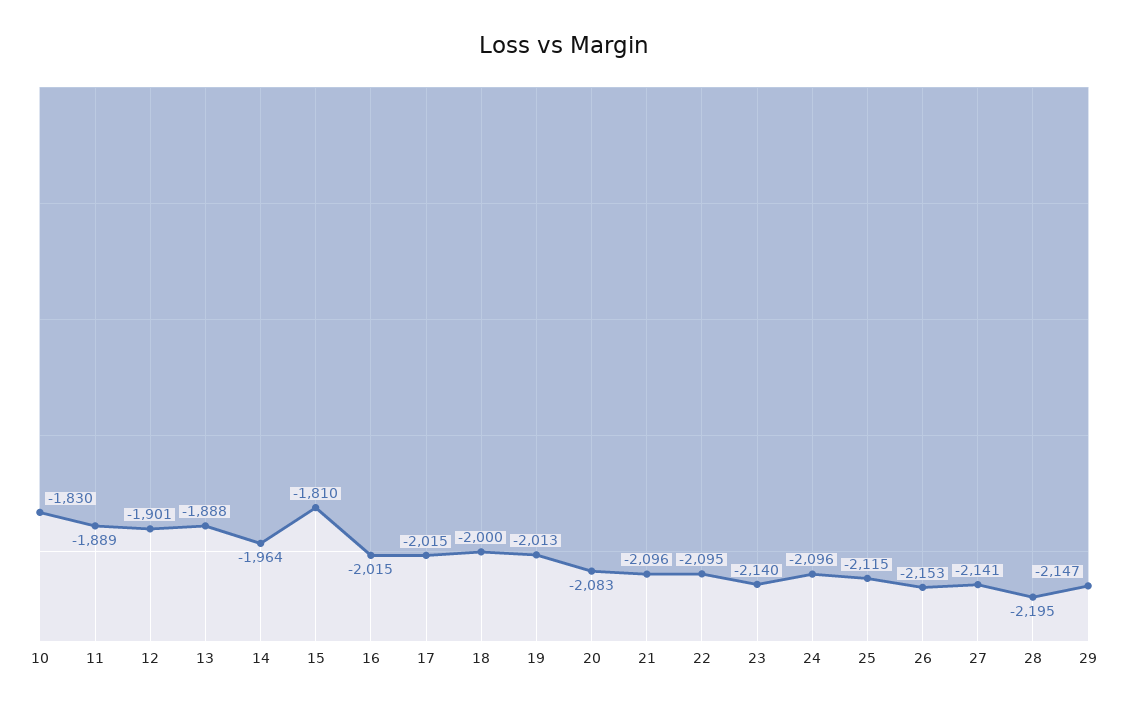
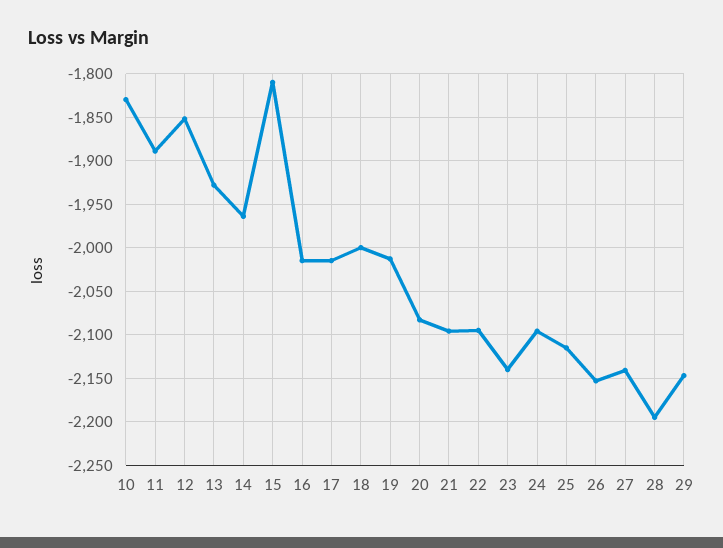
12: -1901 -> -1850
13: -1888 -> -1930

